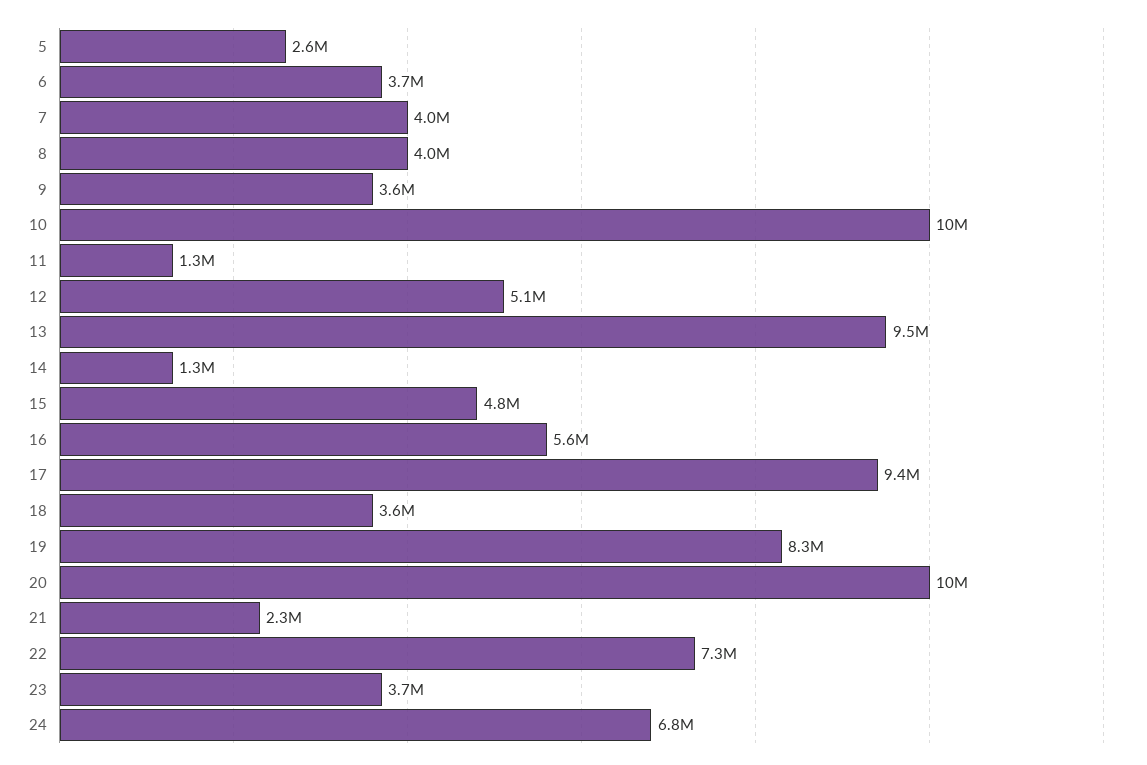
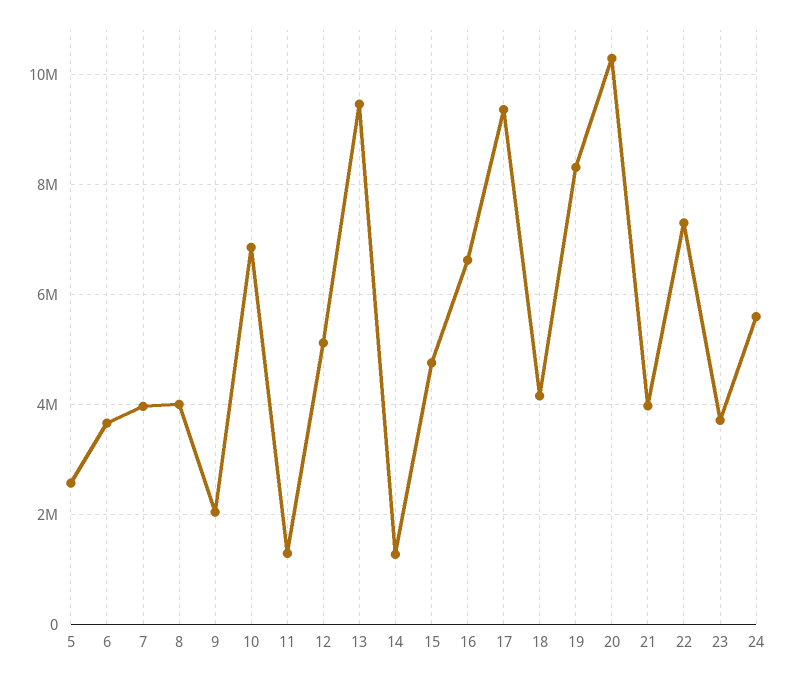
9: 3600000 -> 2000000
10: 10000000 -> 6800000
16: 5600000 -> 6600000
18: 3600000 -> 4200000
21: 2300000 -> 4000000
24: 6800000 -> 5600000

